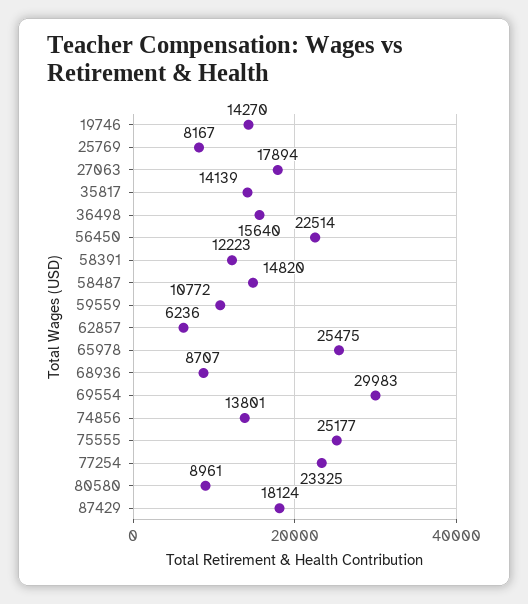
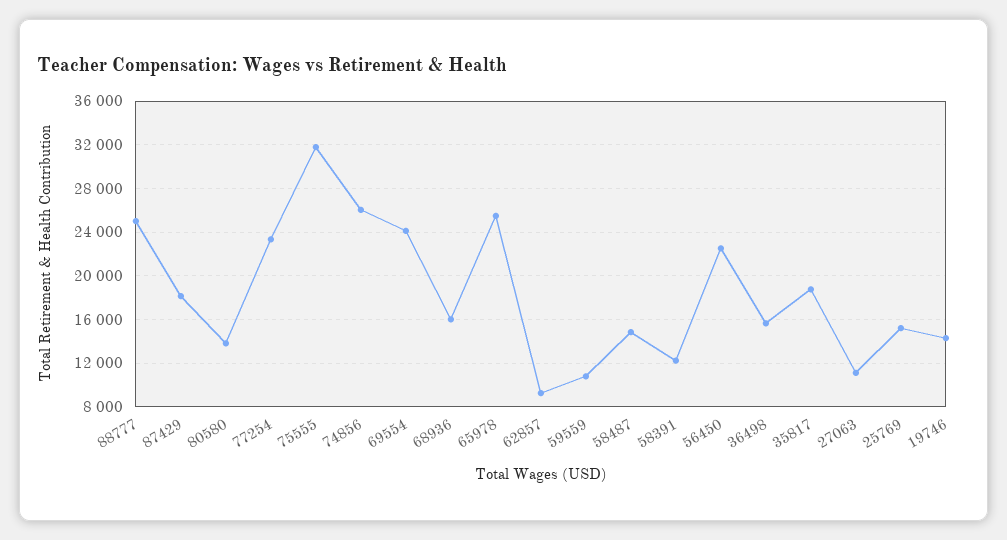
25769: 8167 -> 15000
27063: 17894 -> 11000
35817: 14139 -> 19000
62857: 6236 -> 9000
68936: 8707 -> 16000
69554: 29983 -> 24000
74856: 13801 -> 26000
75555: 25177 -> 32000
80580: 8961 -> 14000
88777: none -> 25000

